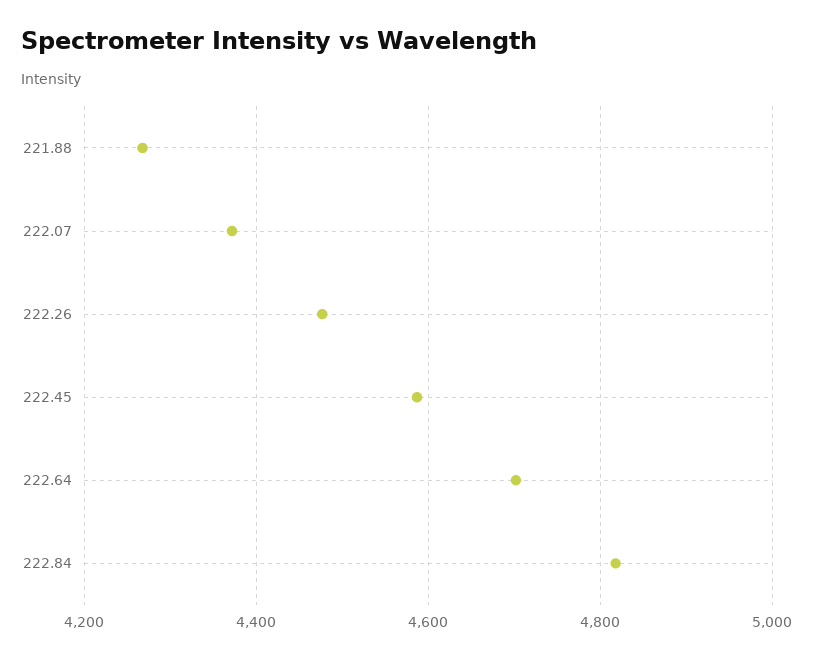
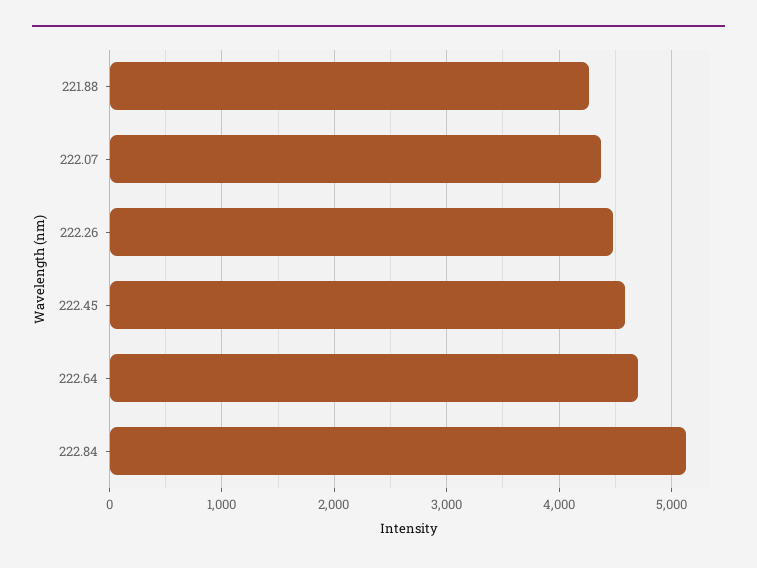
222.84: 4820 -> 5100

